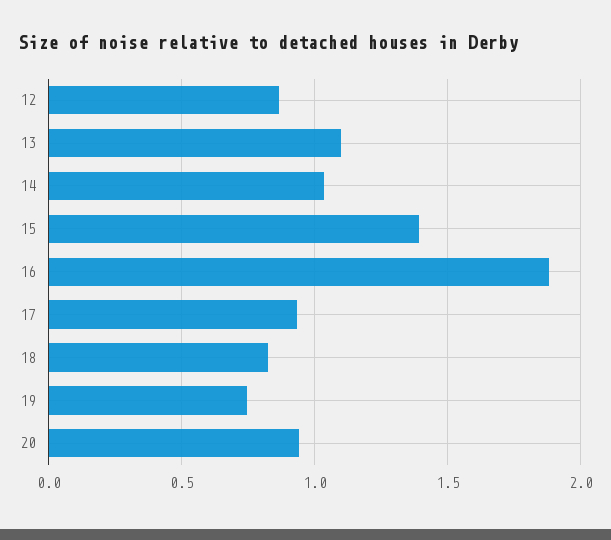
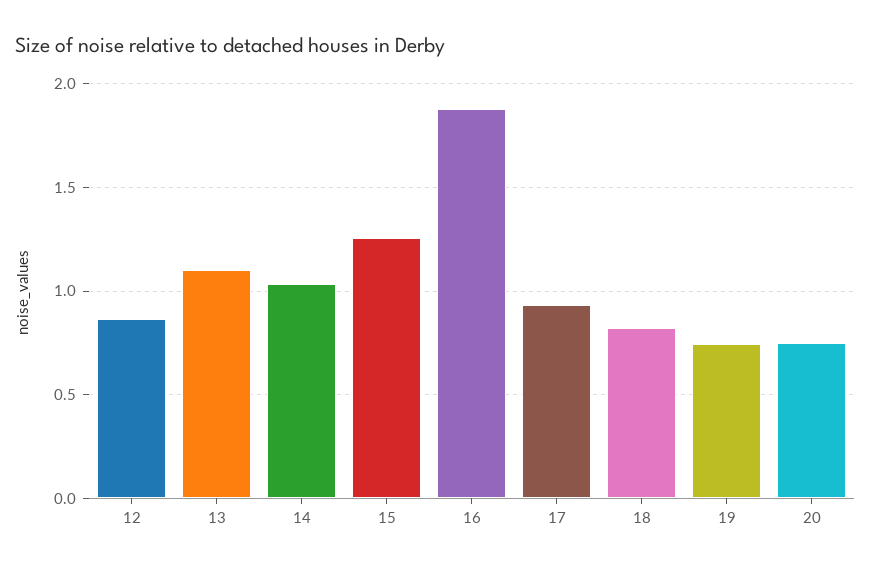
15: 1.4 -> 1.25
20: 0.95 -> 0.75

